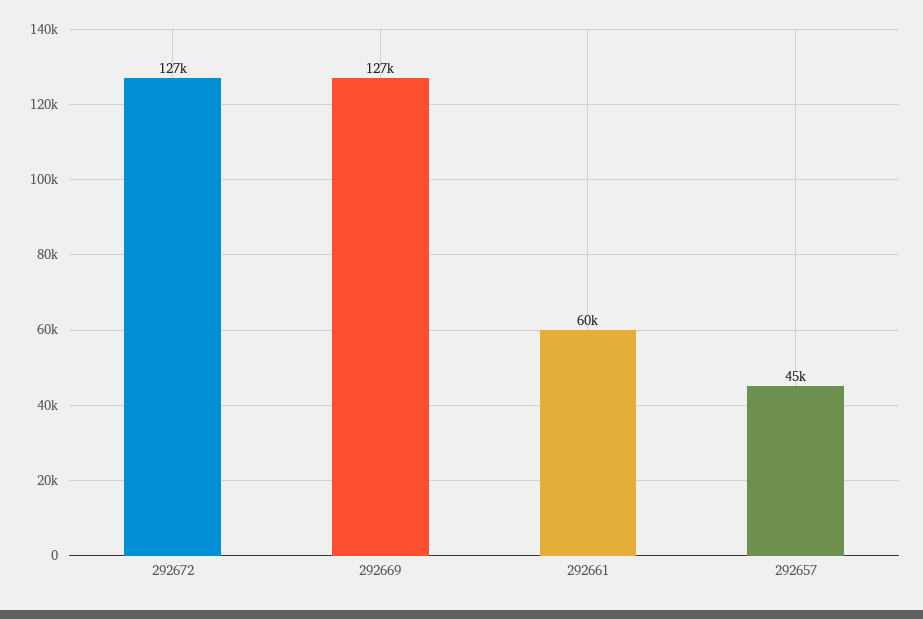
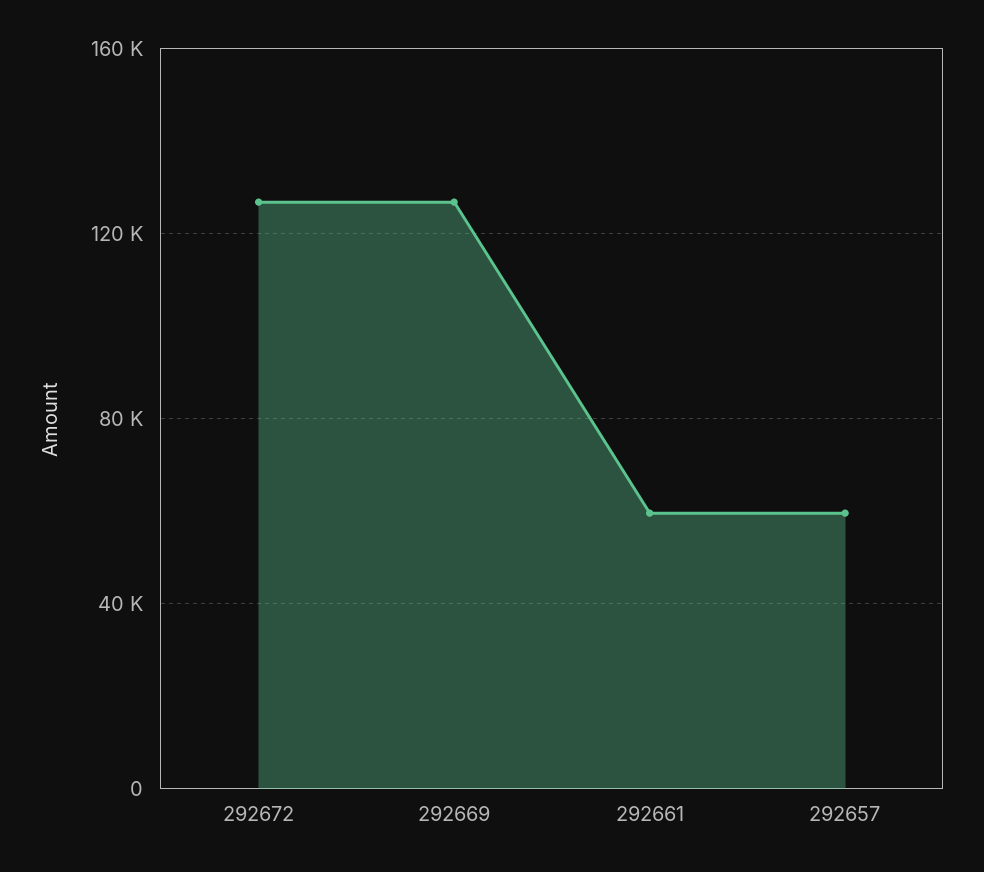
292657: 45000 -> 60000

